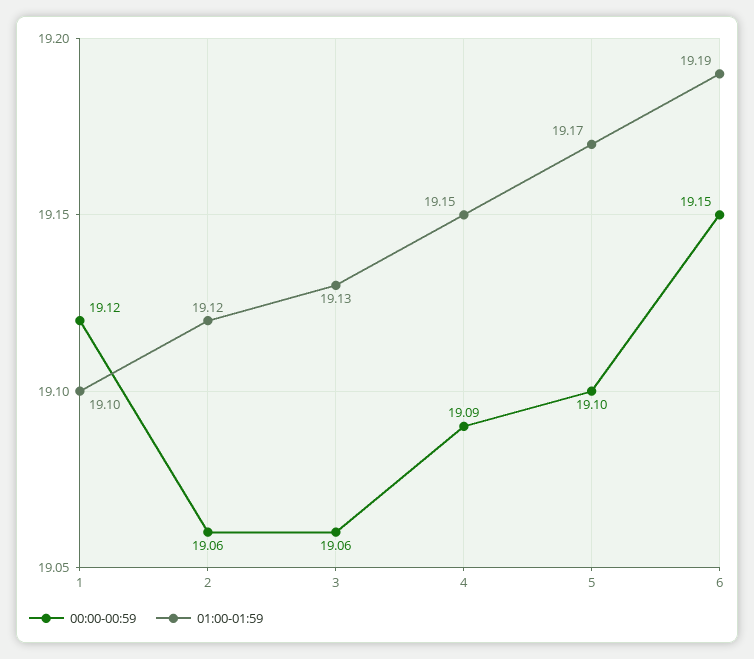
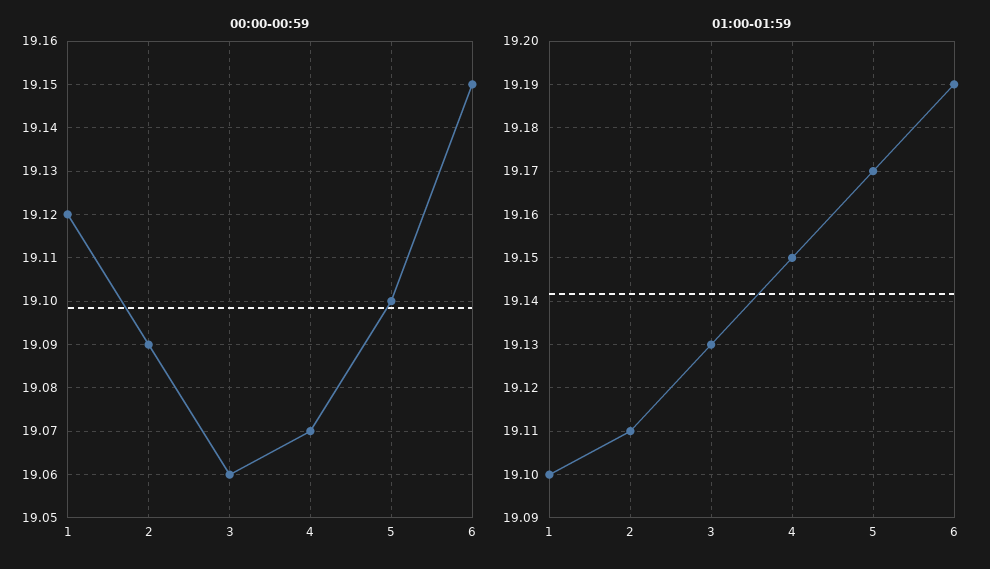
00:00-00:59, 2: 19.06 -> 19.09
01:00-01:59, 2: 19.12 -> 19.11
00:00-00:59, 4: 19.09 -> 19.07

